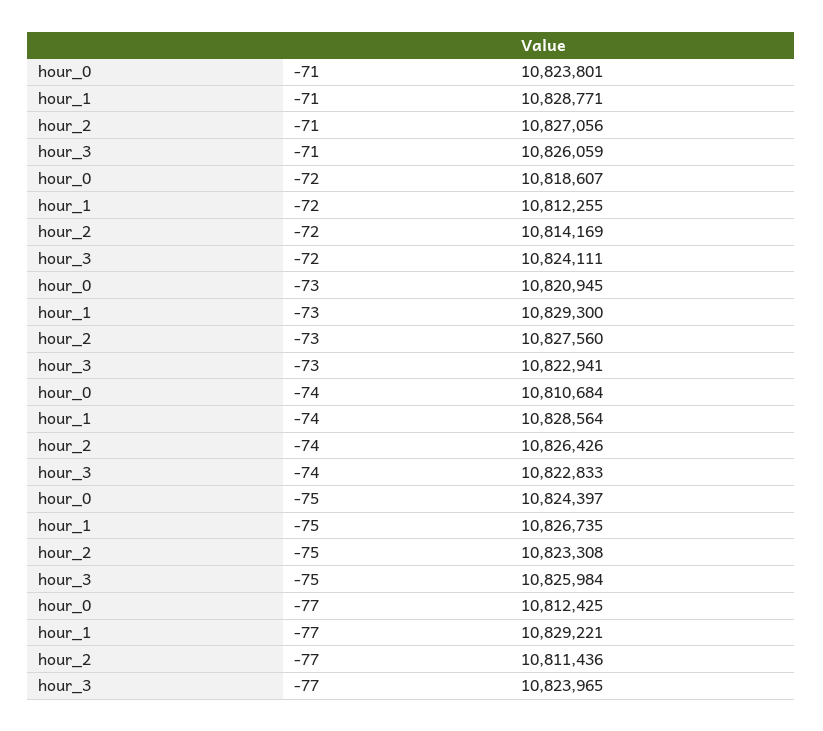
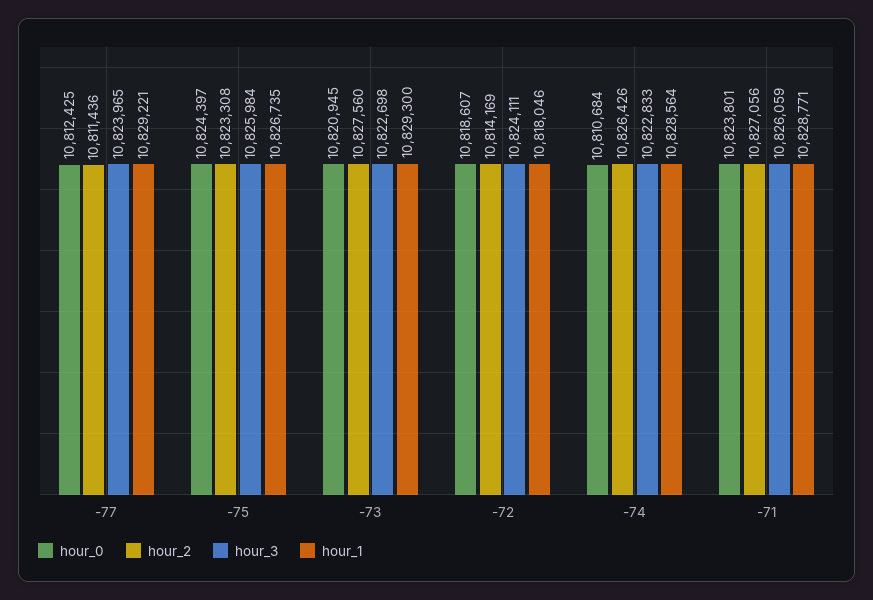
hour_1, -72: 10812255 -> 10818046
hour_3, -73: 10822941 -> 10822698

